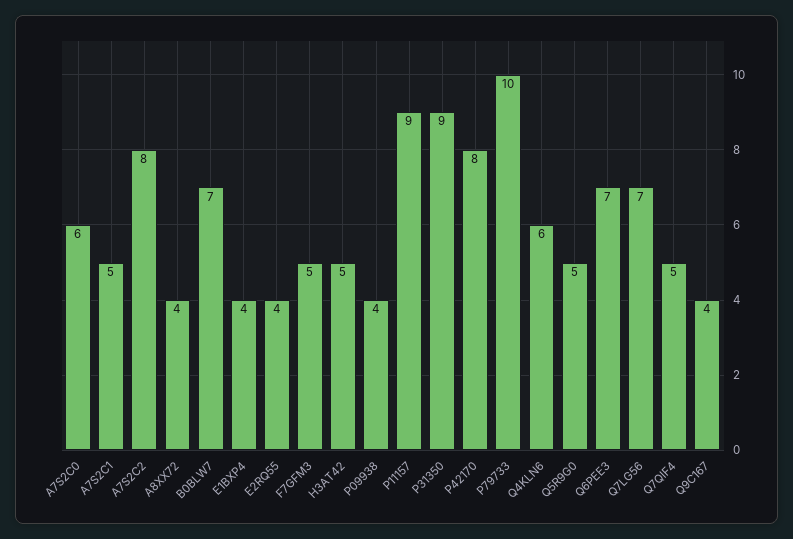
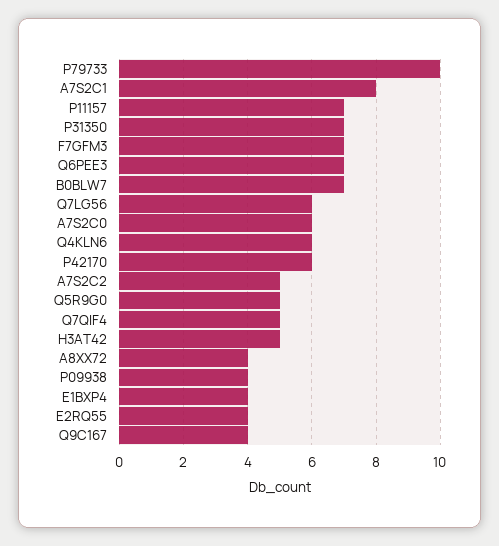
A7S2C1: 5 -> 8
A7S2C2: 8 -> 5
F7GFM3: 5 -> 7
P11157: 9 -> 7
P31350: 9 -> 7
P42170: 8 -> 6
Q7LG56: 7 -> 6

